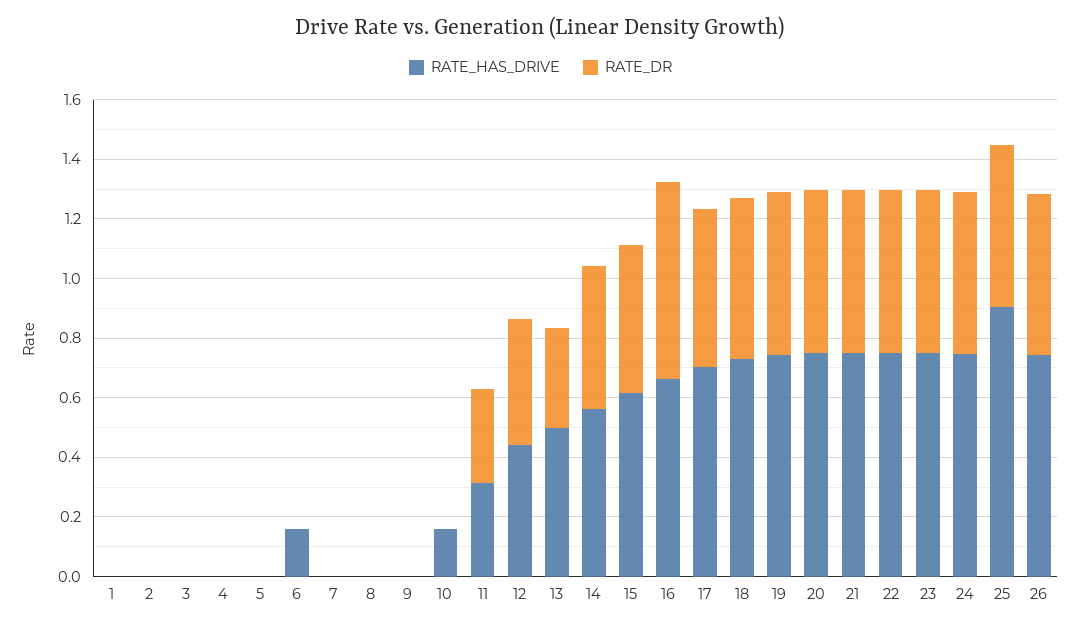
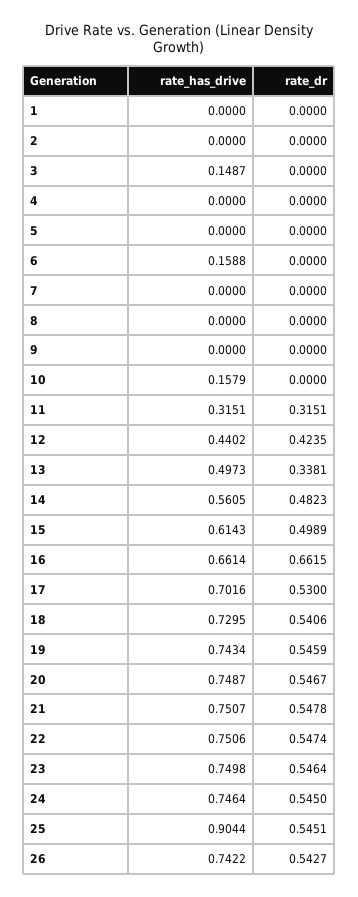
RATE_HAS_DRIVE, 3: 0 -> 0.1487

